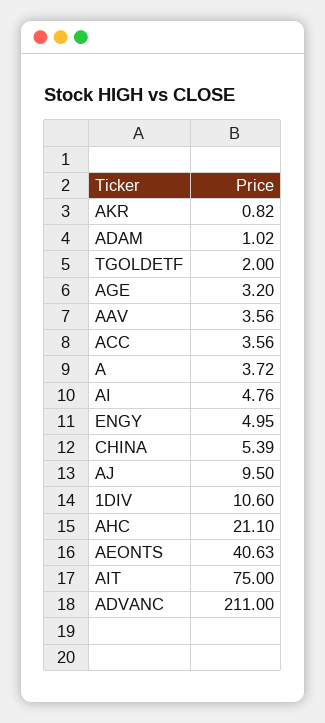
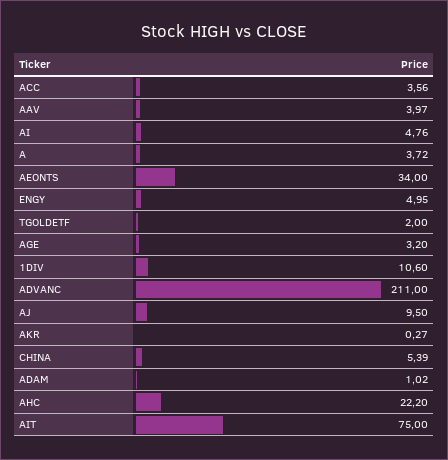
AKR: 0.82 -> 0.27
AAV: 3.56 -> 3.97
AHC: 21.1 -> 22.2
AEONTS: 40.63 -> 34

